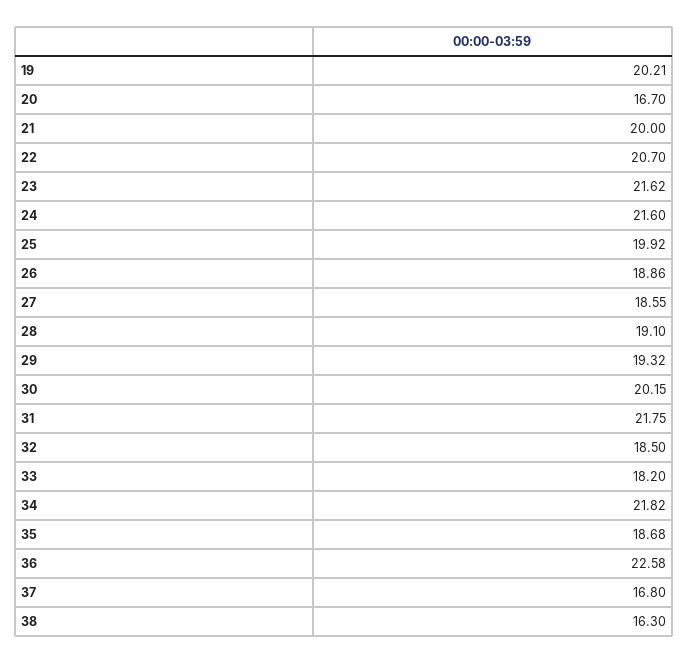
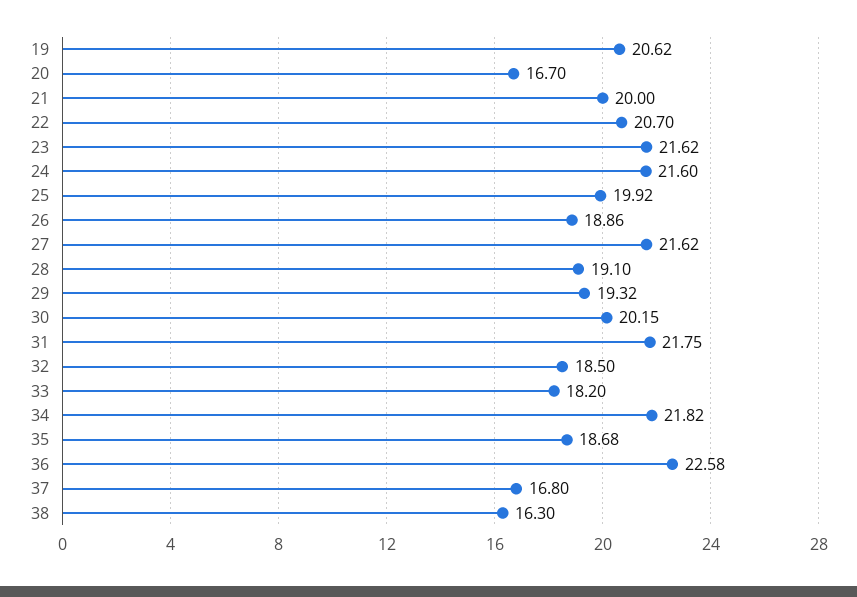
19: 20.21 -> 20.62
27: 18.55 -> 21.62

